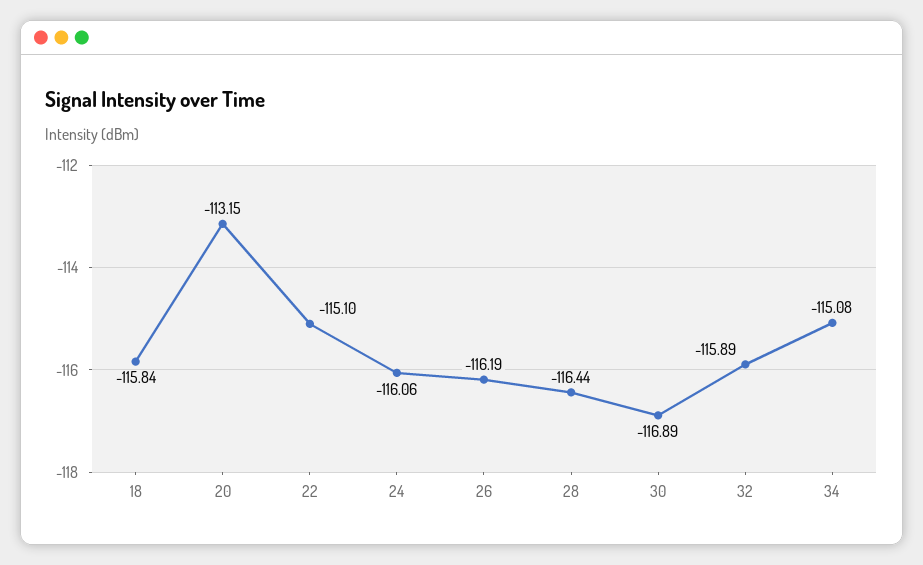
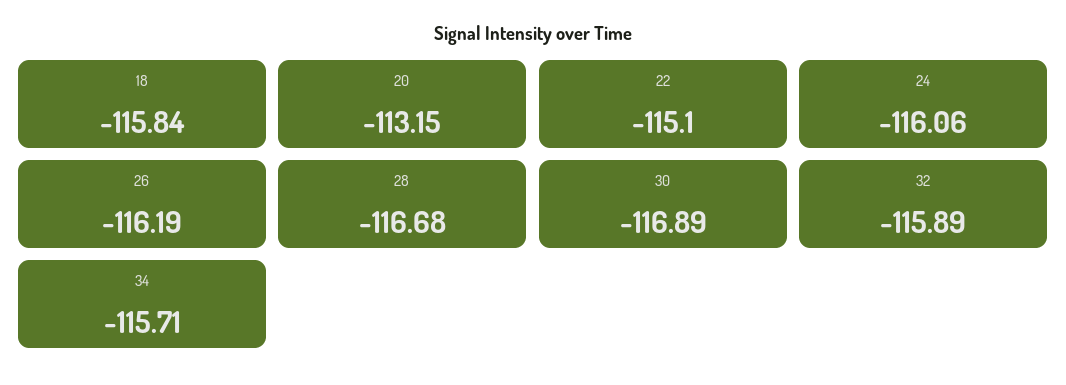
28: -116.44 -> -116.68
34: -115.08 -> -115.71

